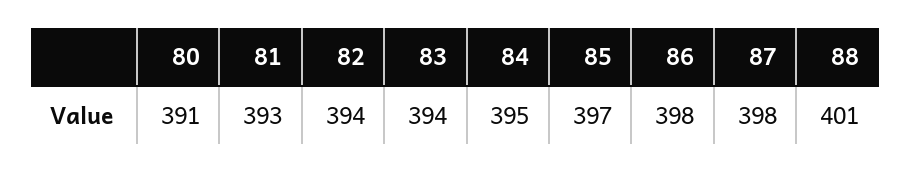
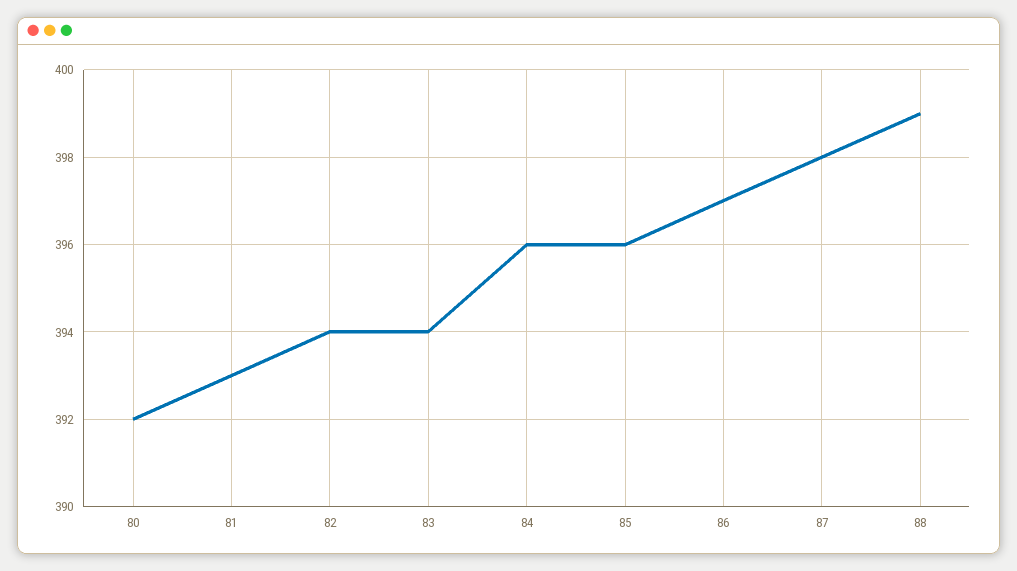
80: 391 -> 392
84: 395 -> 396
85: 397 -> 396
86: 398 -> 397
88: 401 -> 399

